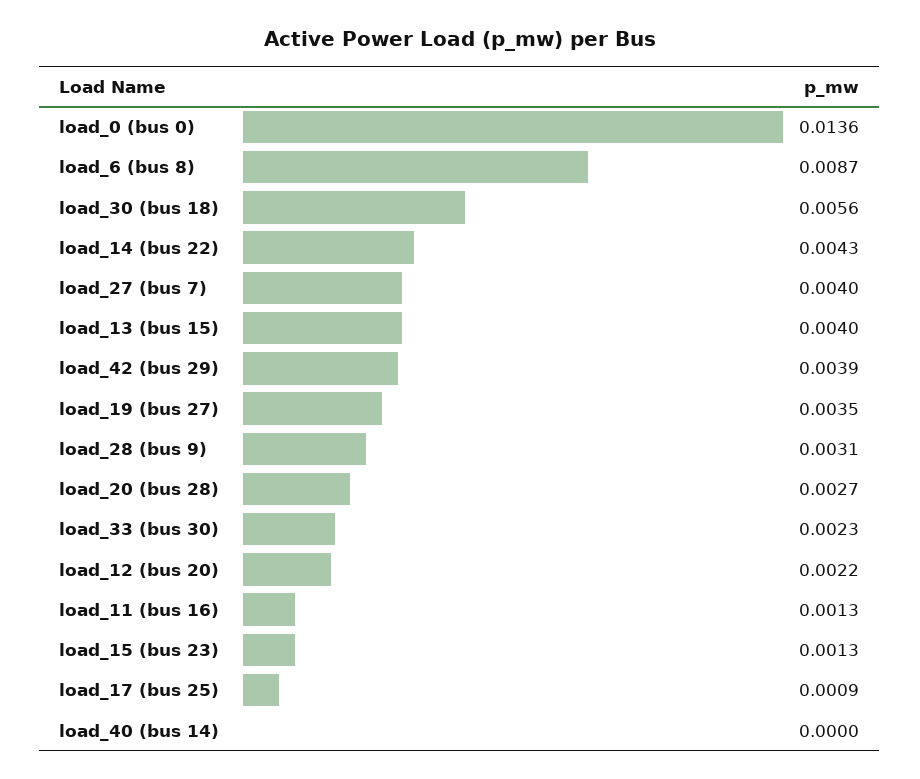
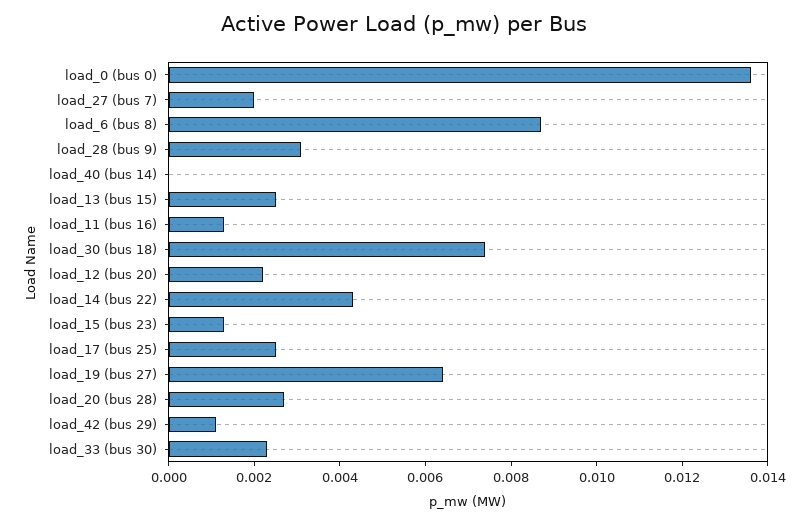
load_30 (bus 18): 0.0056 -> 0.0075
load_27 (bus 7): 0.004 -> 0.002
load_13 (bus 15): 0.004 -> 0.0025
load_42 (bus 29): 0.0039 -> 0.001
load_19 (bus 27): 0.0035 -> 0.0065
load_17 (bus 25): 0.0009 -> 0.0025

